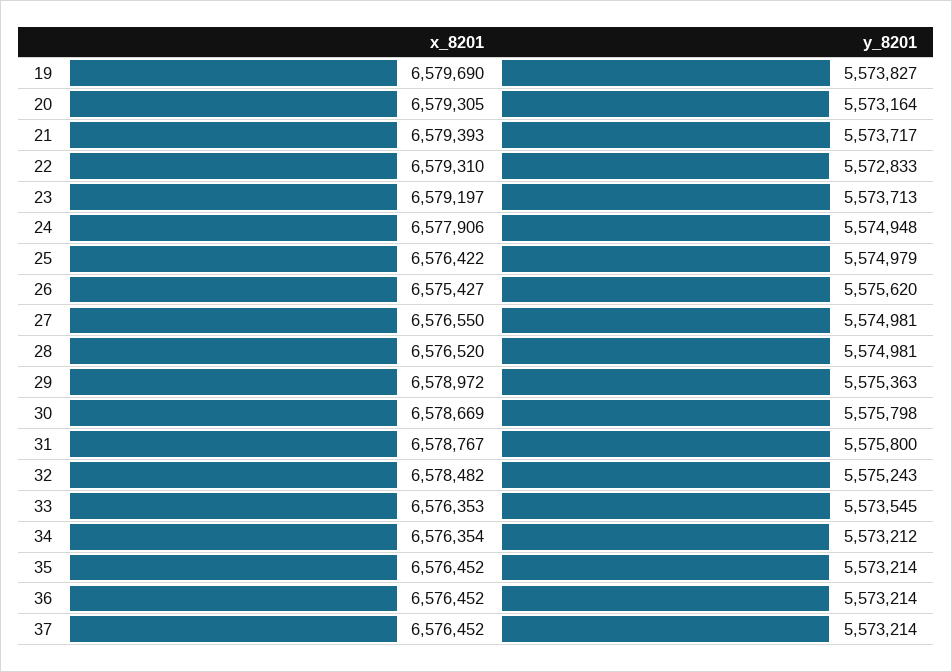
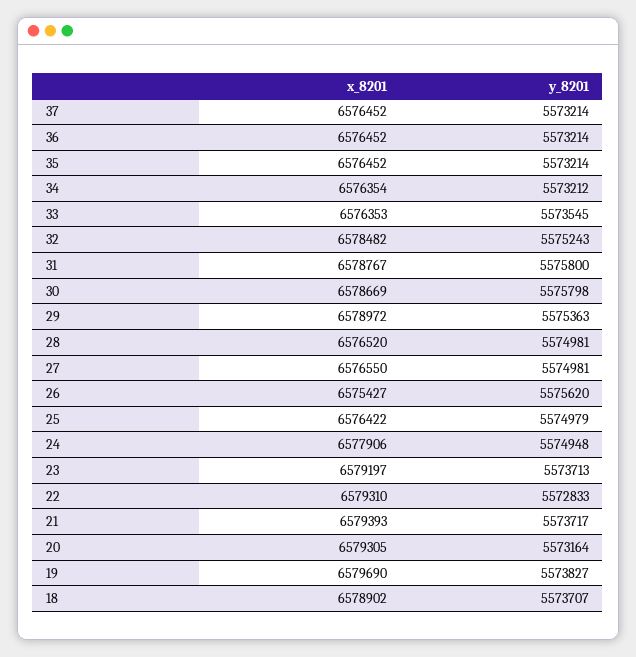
x_8201, 18: none -> 6578902
y_8201, 18: none -> 5573707

